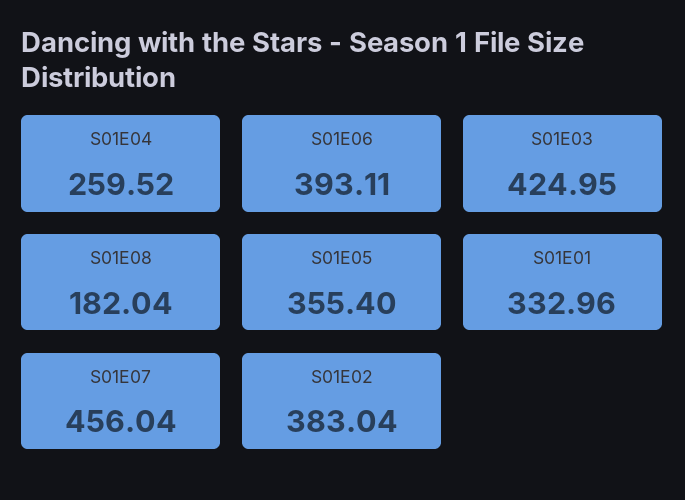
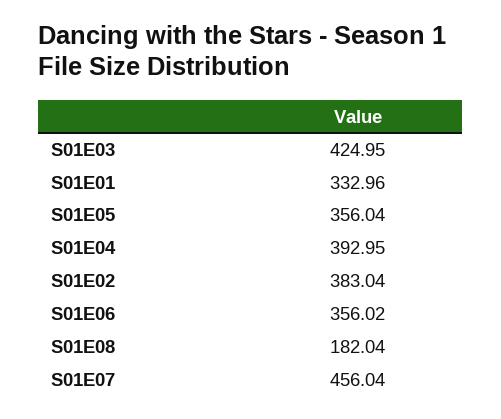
S01E04: 259.52 -> 392.95
S01E06: 393.11 -> 356.02
S01E05: 355.4 -> 356.04

